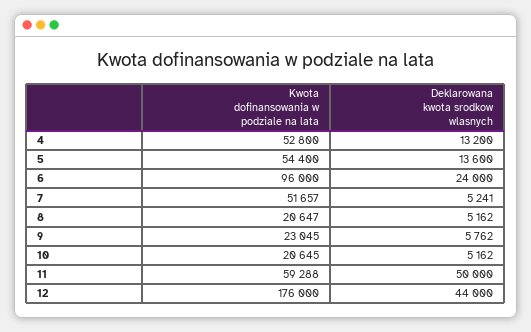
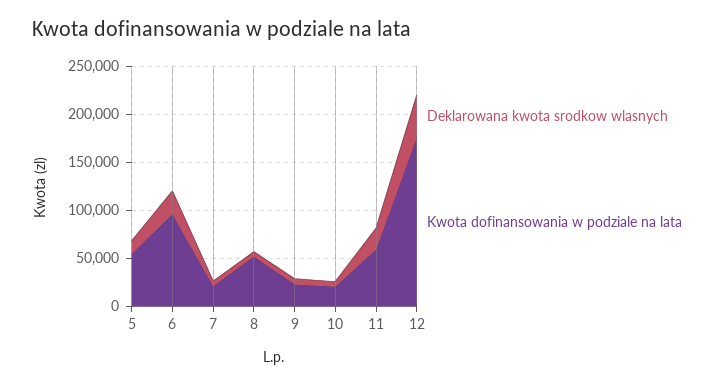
Kwota dofinansowania w podziale na lata, 4: 52800 -> none
Deklarowana kwota srodkow wlasnych, 4: 13200 -> none
Kwota dofinansowania w podziale na lata, 7: 51657 -> 20000
Kwota dofinansowania w podziale na lata, 8: 20647 -> 50000
Deklarowana kwota srodkow wlasnych, 11: 50000 -> 20000

